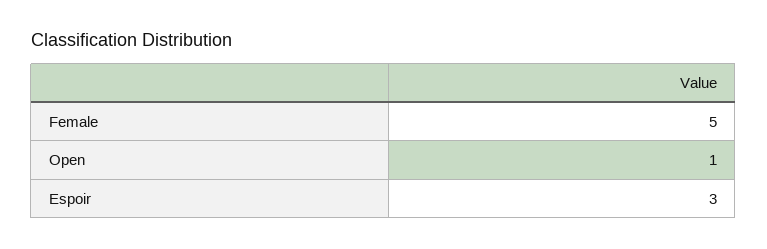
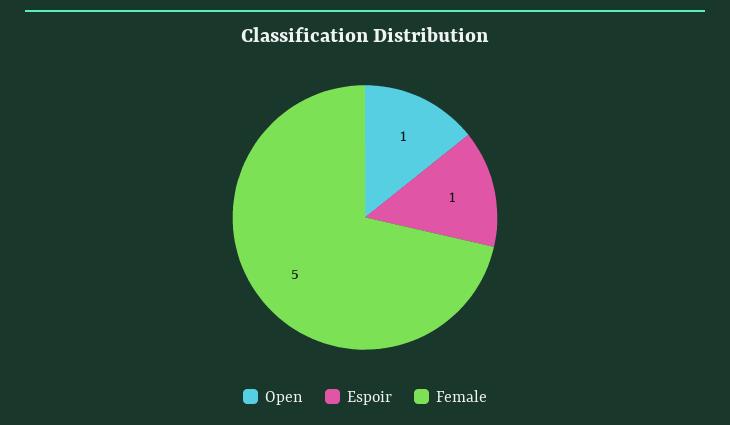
Espoir: 3 -> 1

